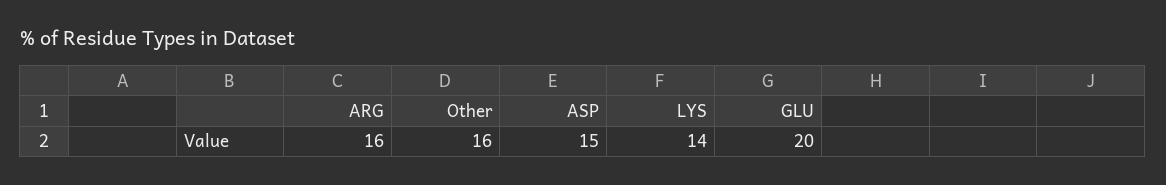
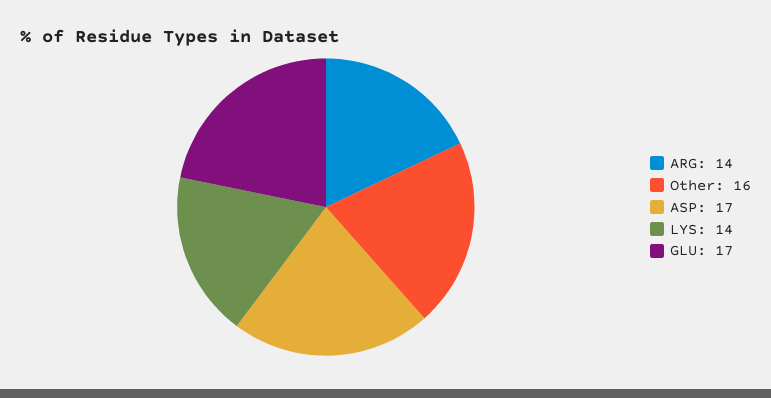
ARG: 16 -> 14
ASP: 15 -> 17
GLU: 20 -> 17

